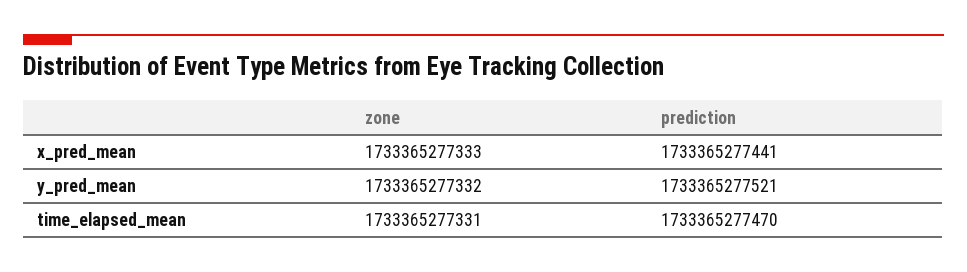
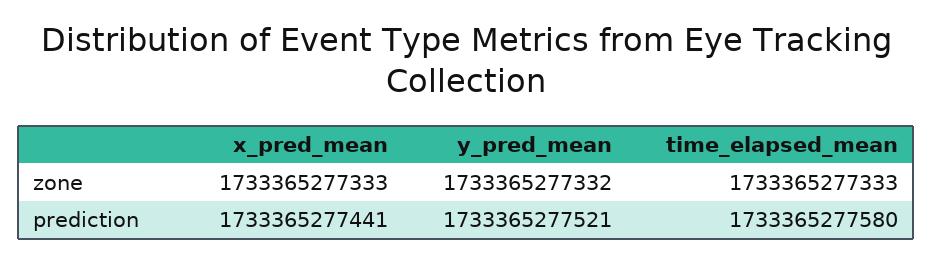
zone, time_elapsed_mean: 1733365277331 -> 1733365277333
prediction, time_elapsed_mean: 1733365277470 -> 1733365277580

